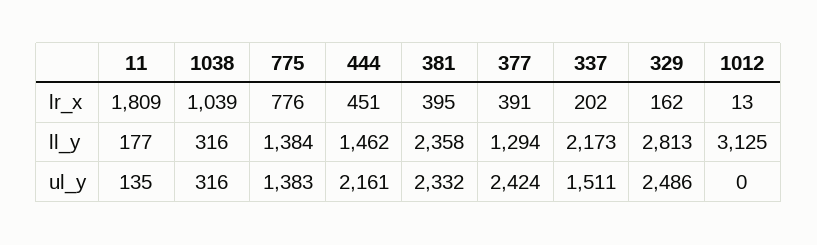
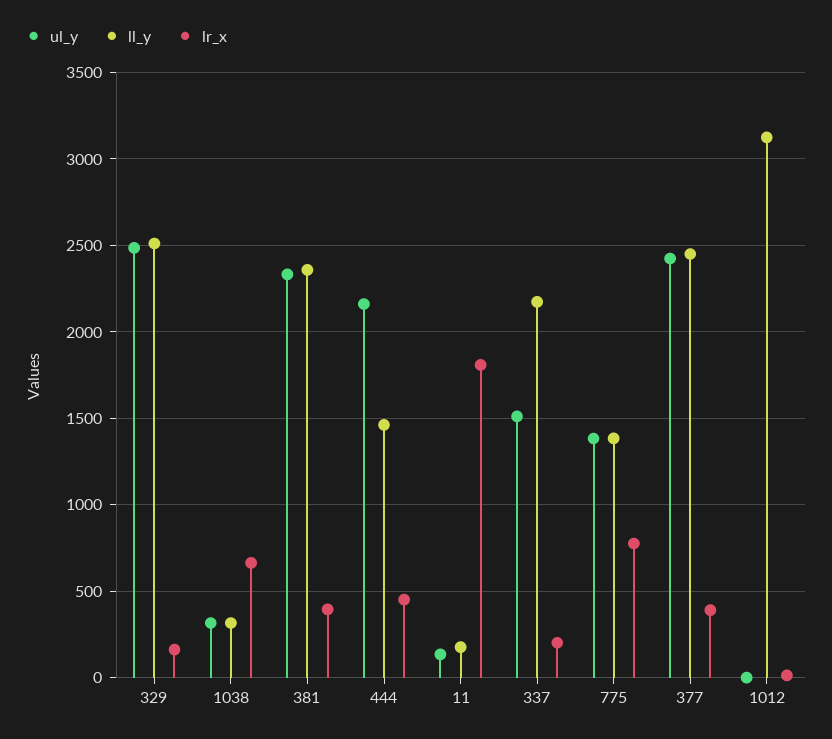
lr_x, 1038: 1039 -> 650
ll_y, 377: 1294 -> 2450
ll_y, 329: 2813 -> 2500

